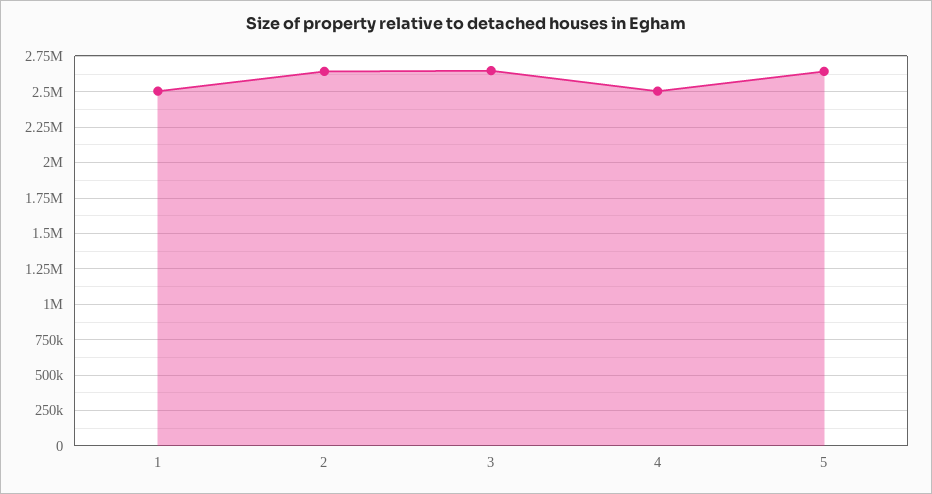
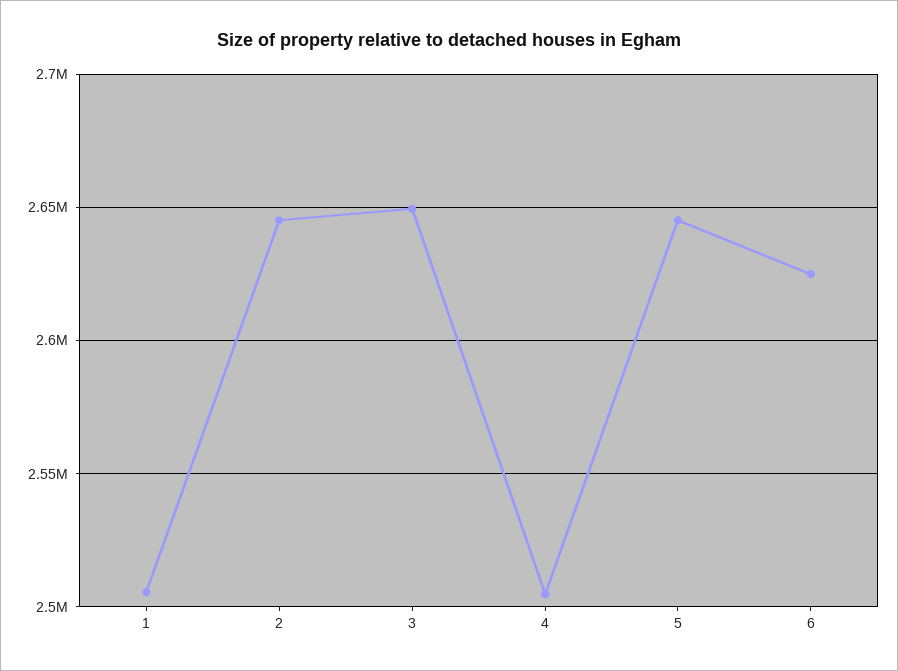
6: none -> 2625000

